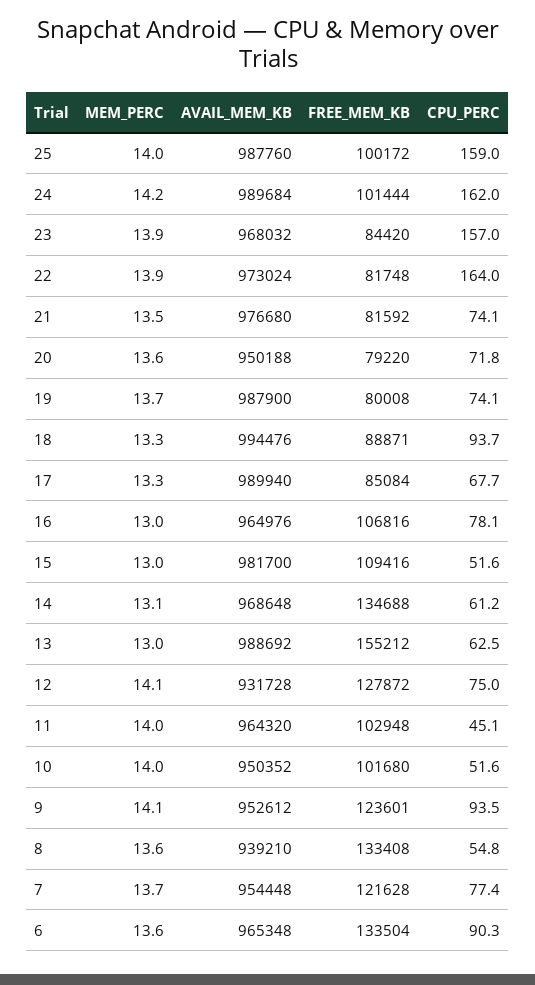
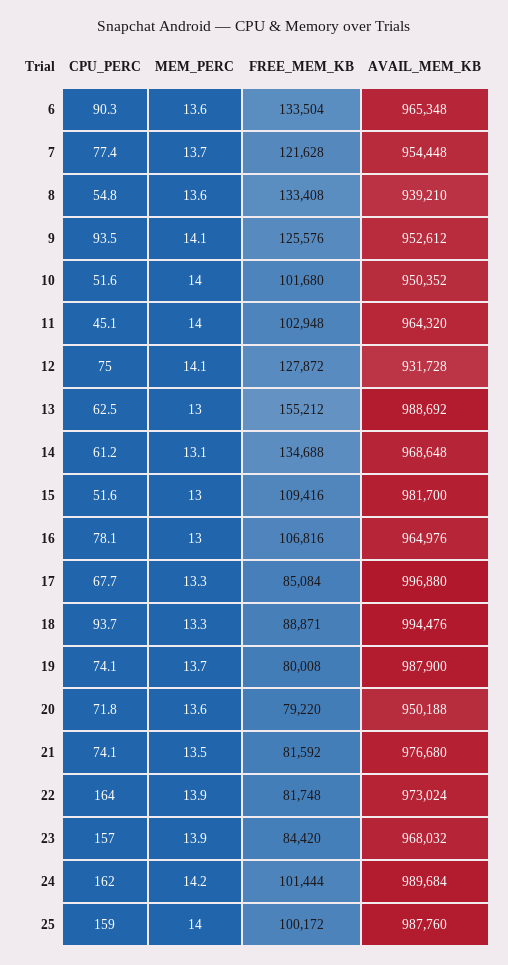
AVAIL_MEM_KB, 17: 989940 -> 996880
FREE_MEM_KB, 9: 123601 -> 125576

